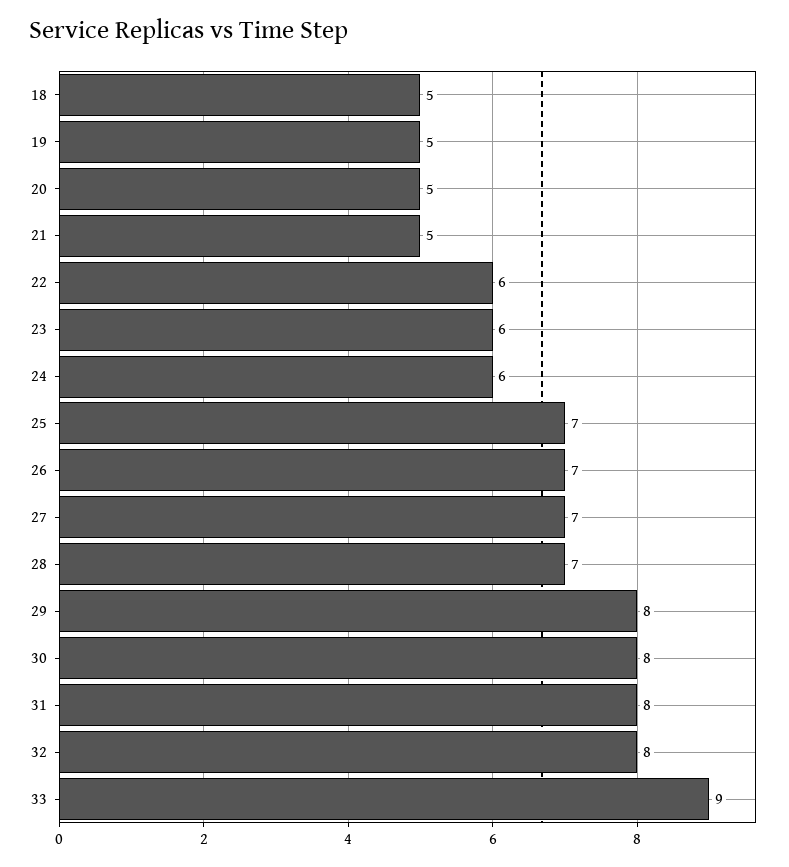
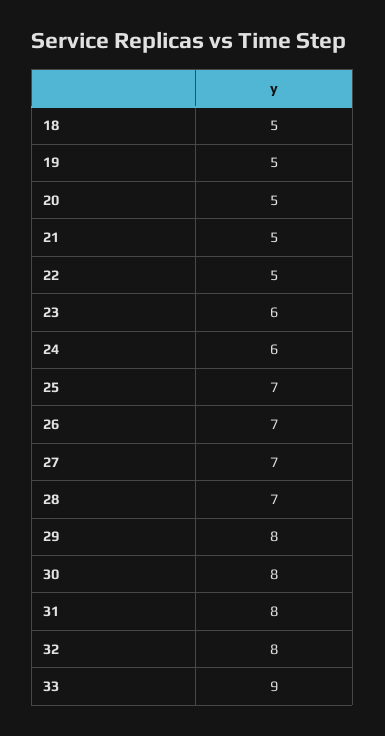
22: 6 -> 5

